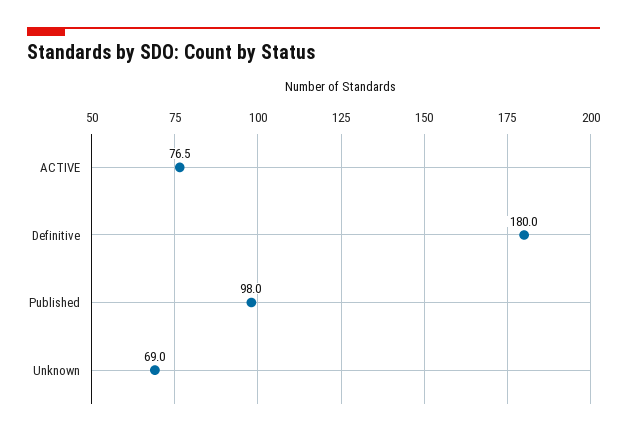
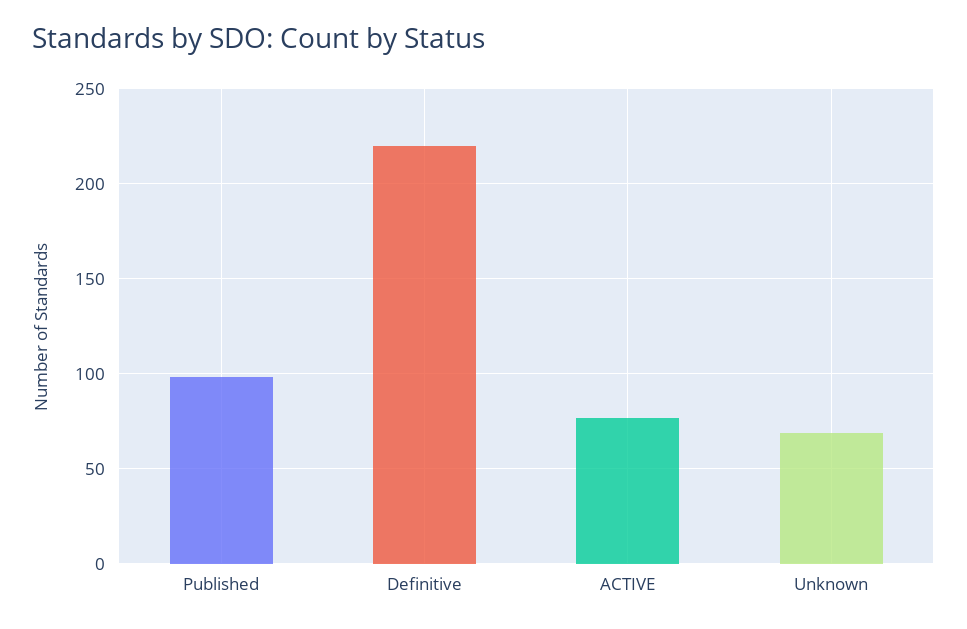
Definitive: 180 -> 220

